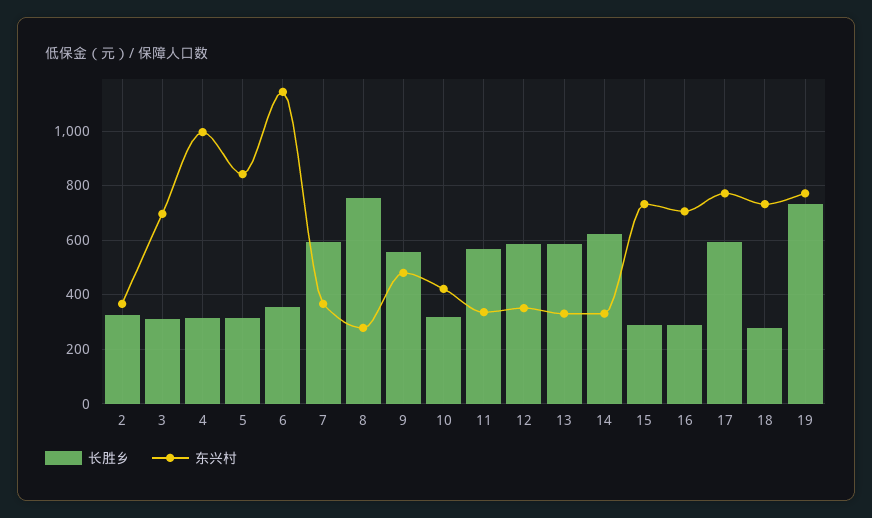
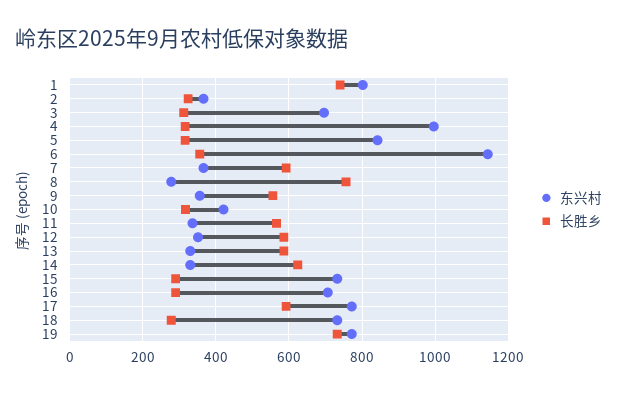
东兴村, 9: 475 -> 360
东兴村, 1: none -> 800
长胜乡, 1: none -> 740

